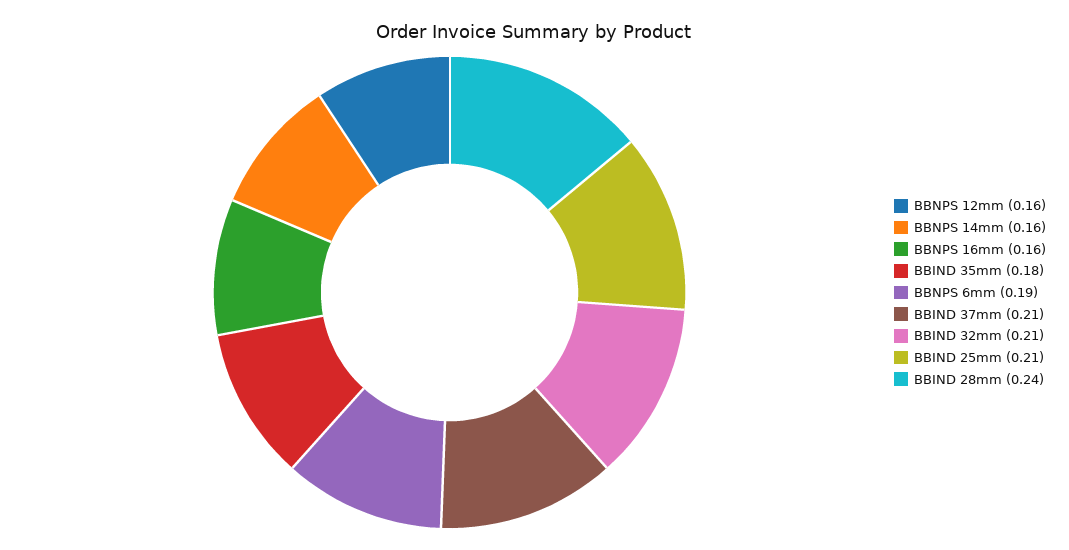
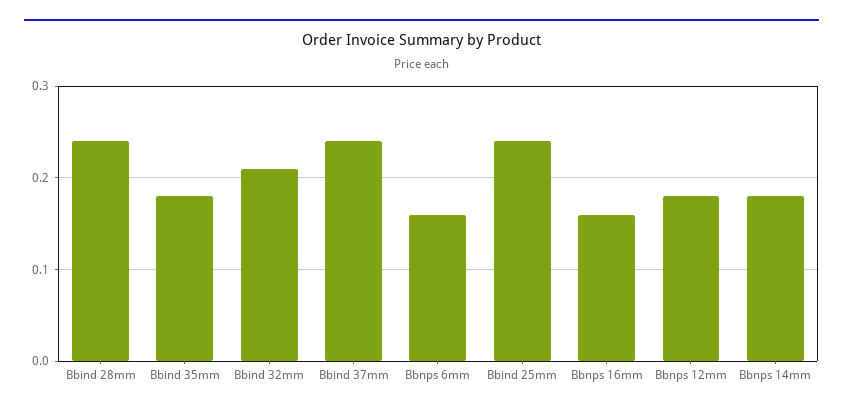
BBNPS 12mm: 0.16 -> 0.18
BBNPS 14mm: 0.16 -> 0.18
BBNPS 6mm: 0.19 -> 0.16
BBIND 37mm: 0.21 -> 0.24
BBIND 25mm: 0.21 -> 0.24

